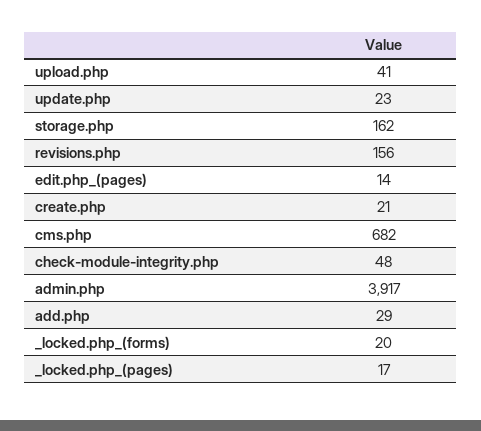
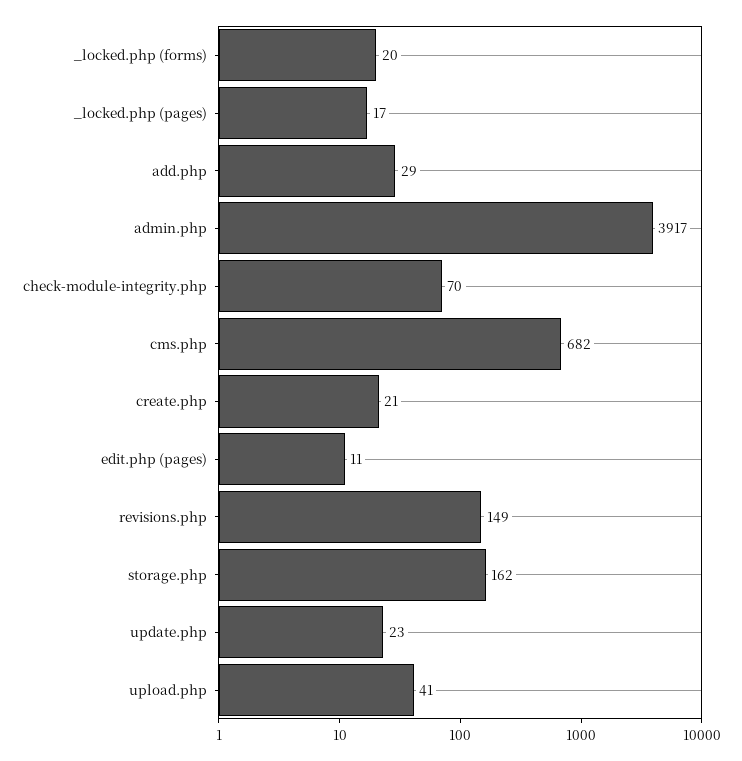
revisions.php: 156 -> 149
edit.php_(pages): 14 -> 11
check-module-integrity.php: 48 -> 70

